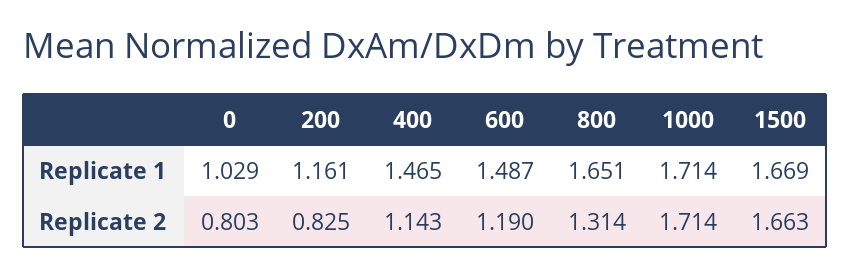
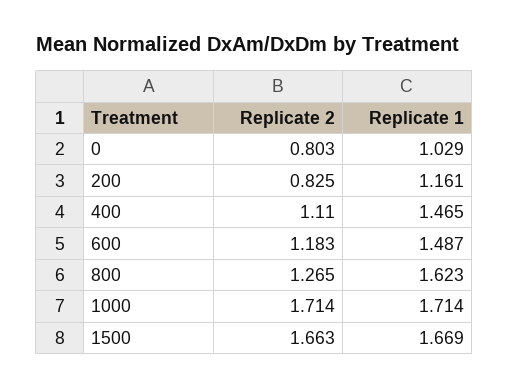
800, Replicate 1: 1.651 -> 1.623
400, Replicate 2: 1.143 -> 1.11
600, Replicate 2: 1.19 -> 1.183
800, Replicate 2: 1.314 -> 1.265

